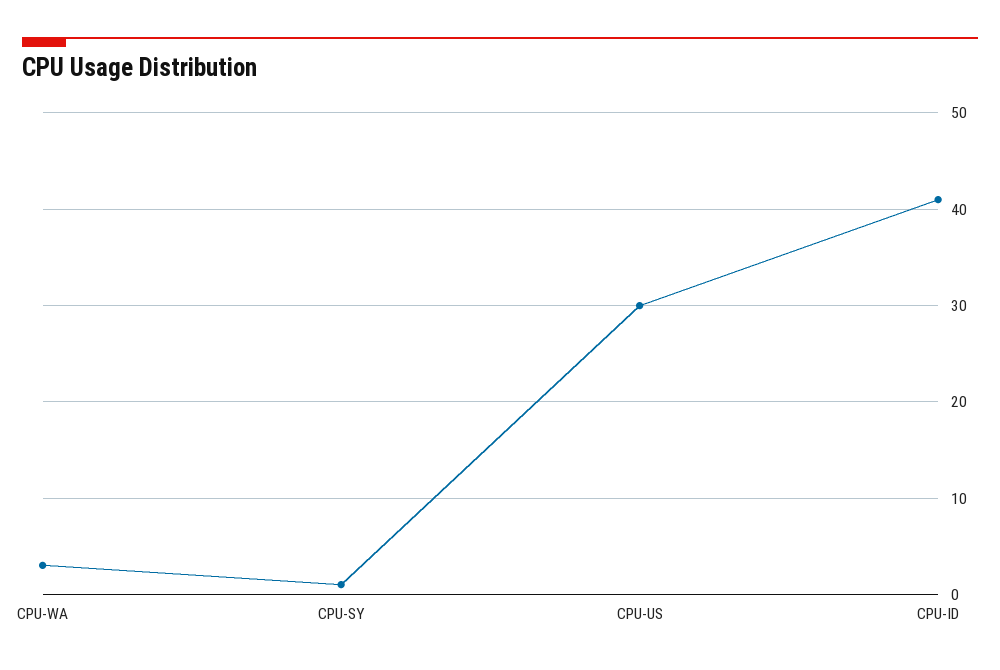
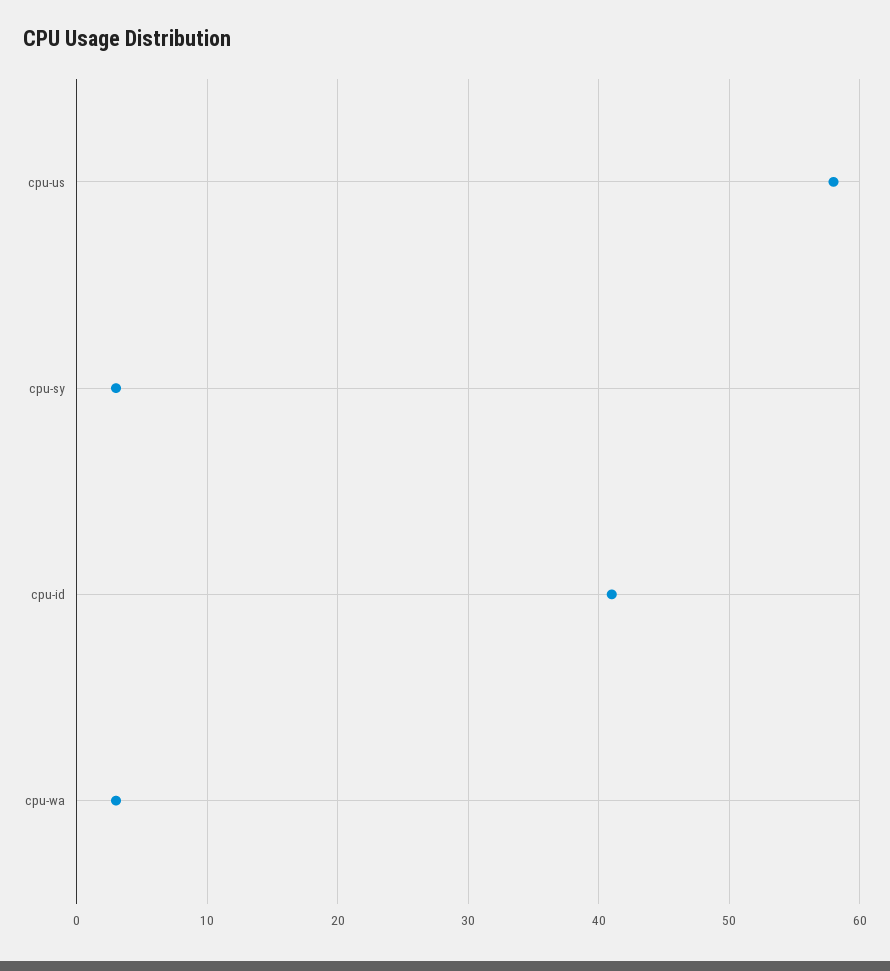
CPU-SY: 1 -> 3
CPU-US: 30 -> 58

